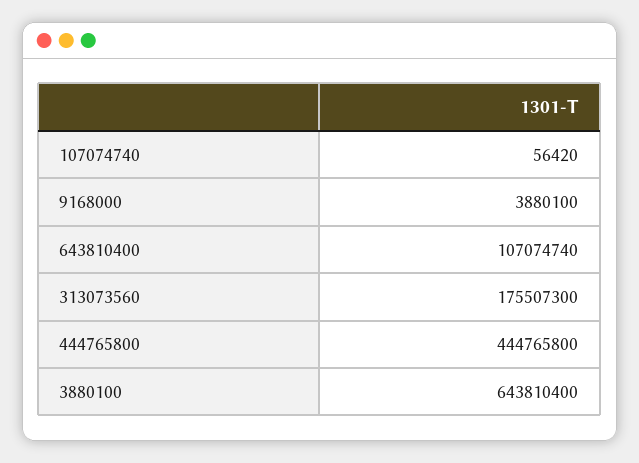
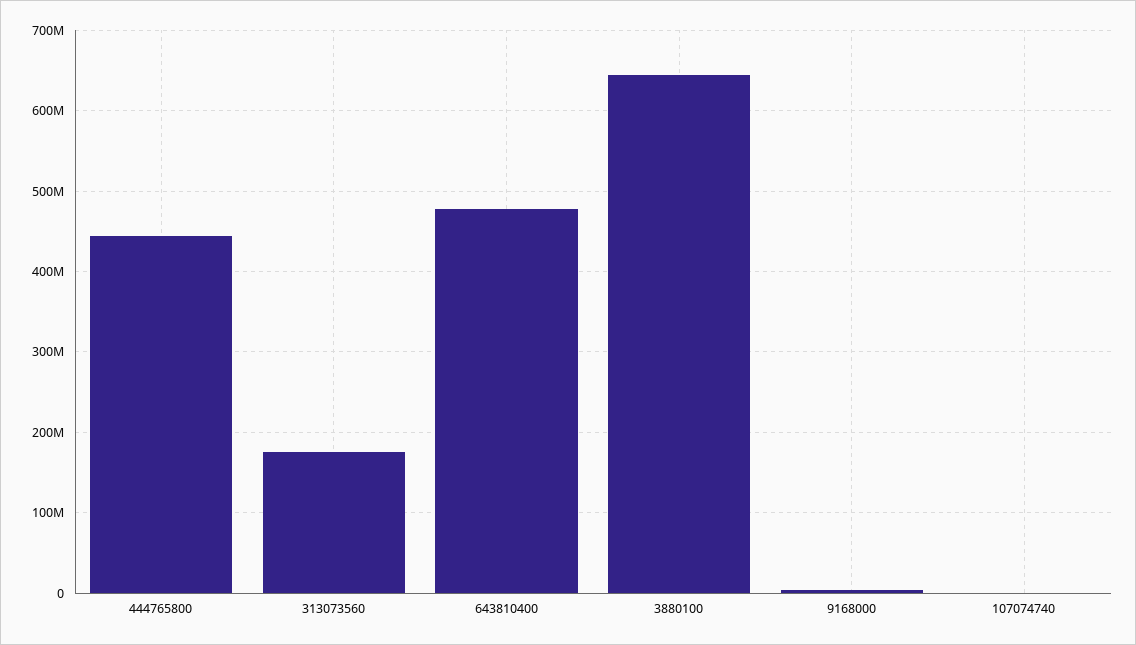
643810400: 107074740 -> 480000000

